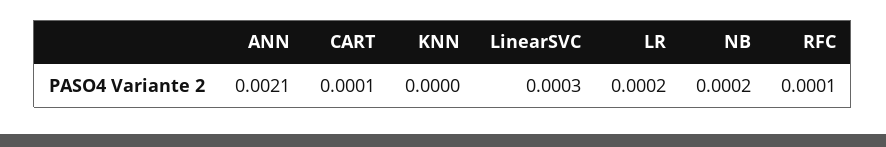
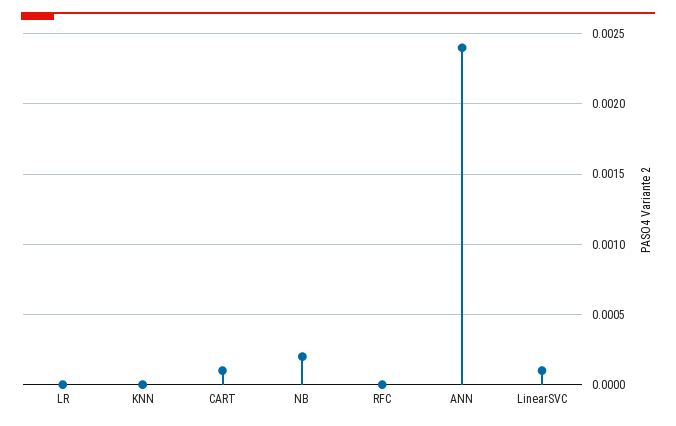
ANN: 0.0021 -> 0.0024
LinearSVC: 0.0003 -> 0.0001
LR: 0.0002 -> 0
RFC: 0.0001 -> 0

